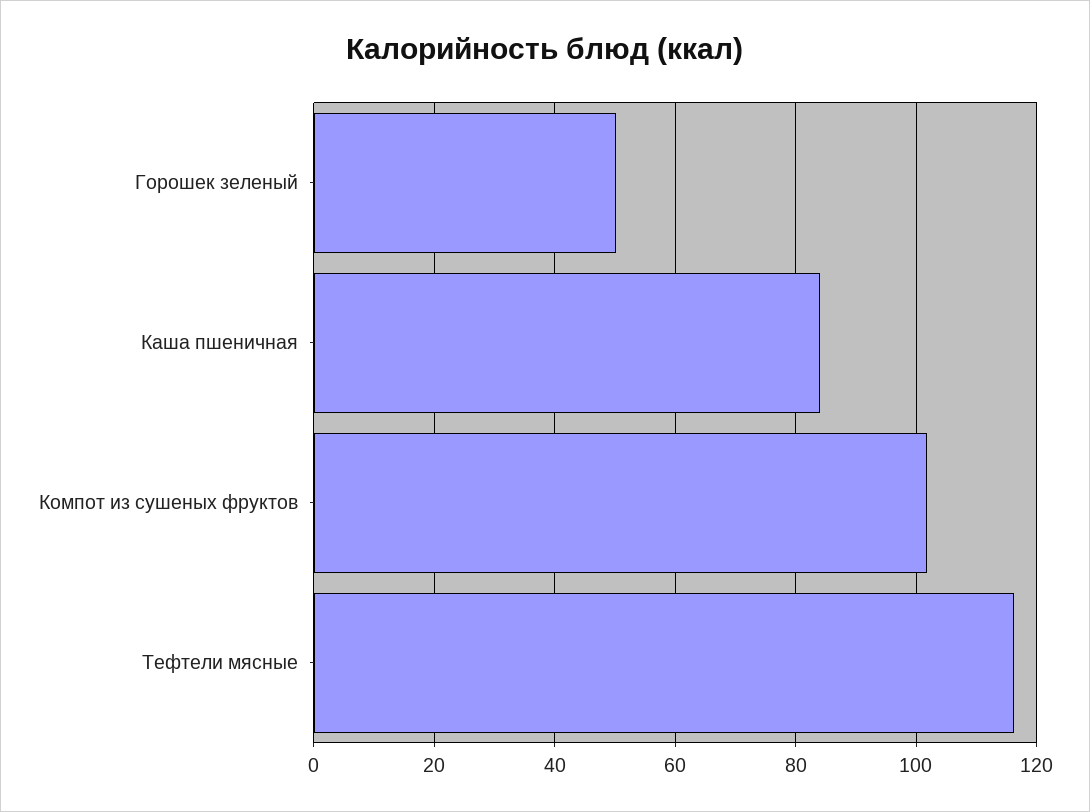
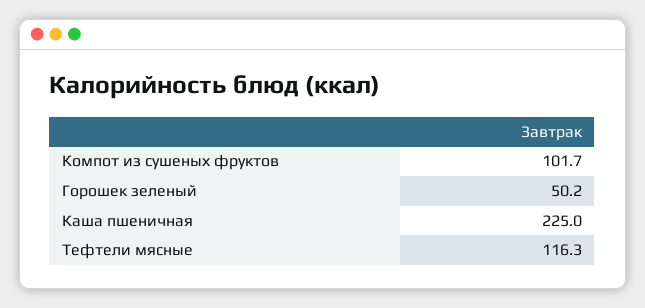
Каша пшеничная: 84 -> 225

